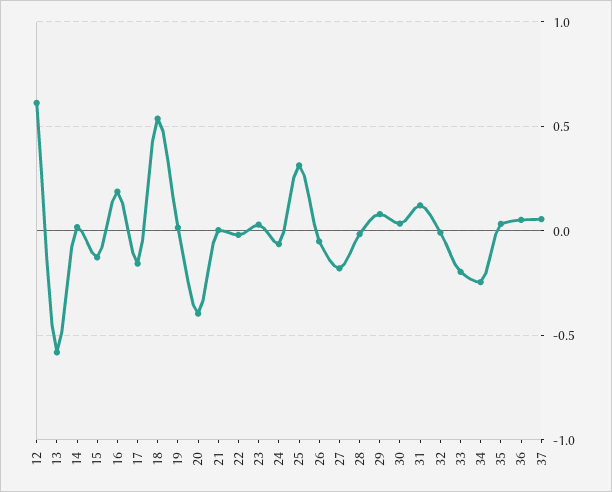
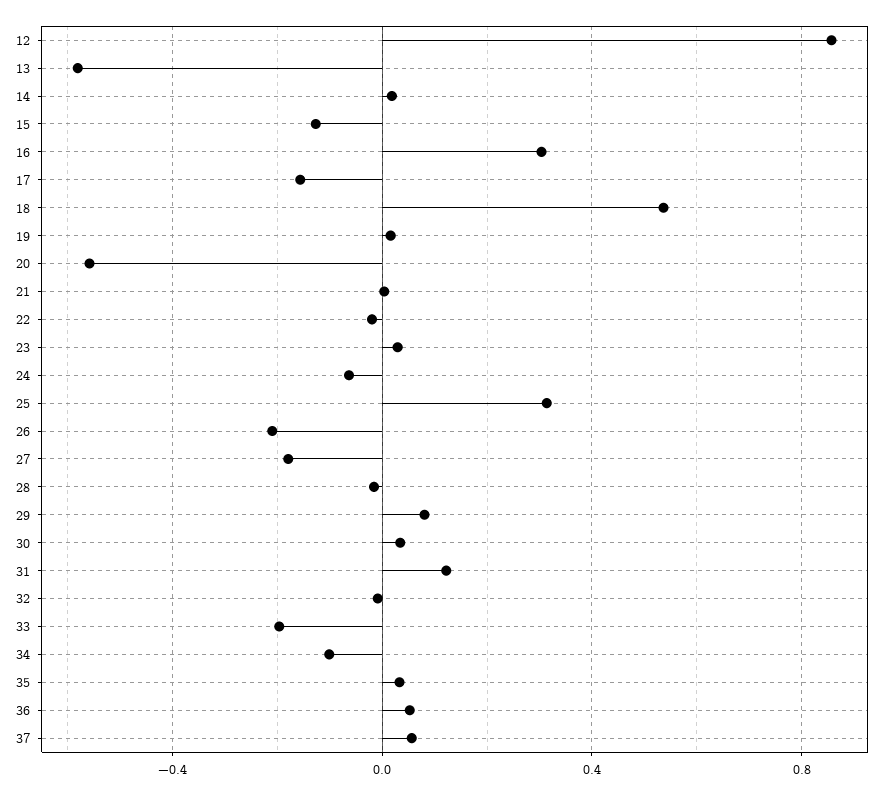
12: 0.6 -> 0.85
16: 0.2 -> 0.3
20: -0.4 -> -0.55
26: -0.05 -> -0.2
34: -0.25 -> -0.1

